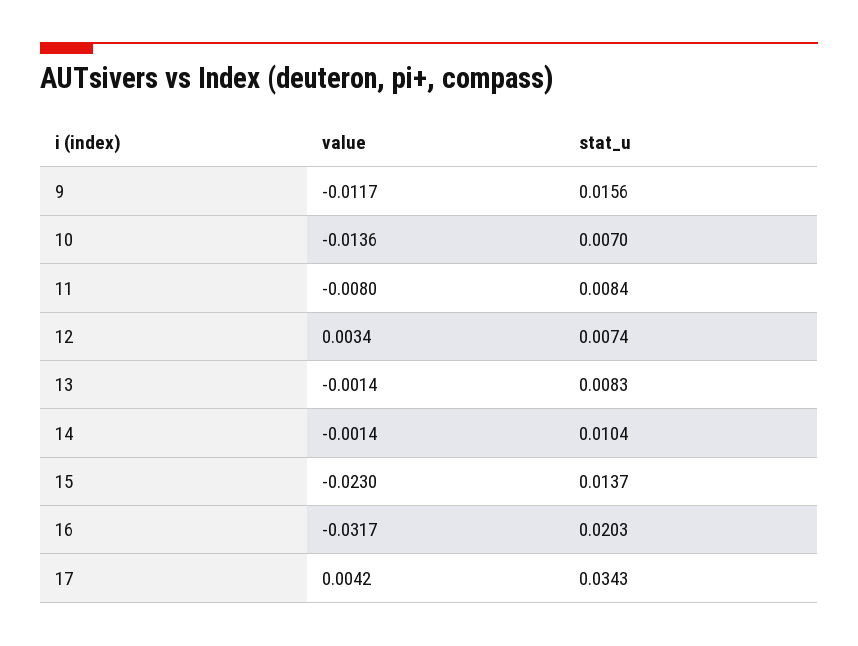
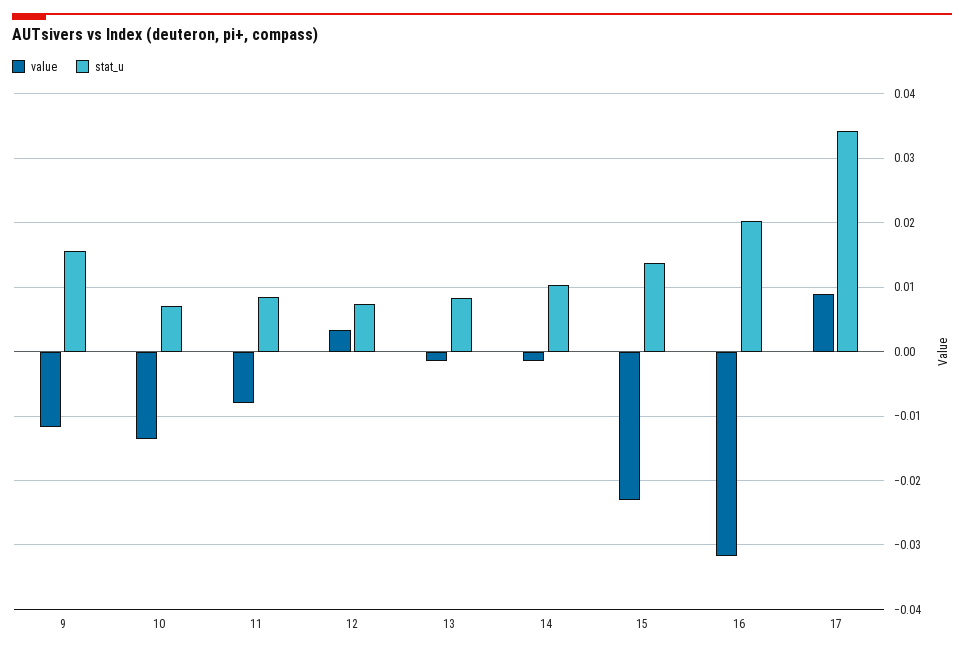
value, 17: 0.0042 -> 0.009

